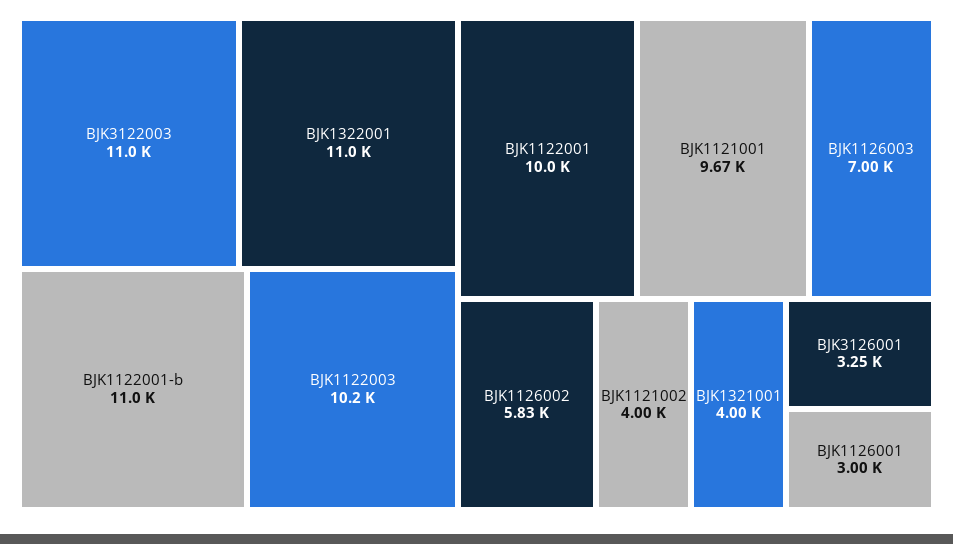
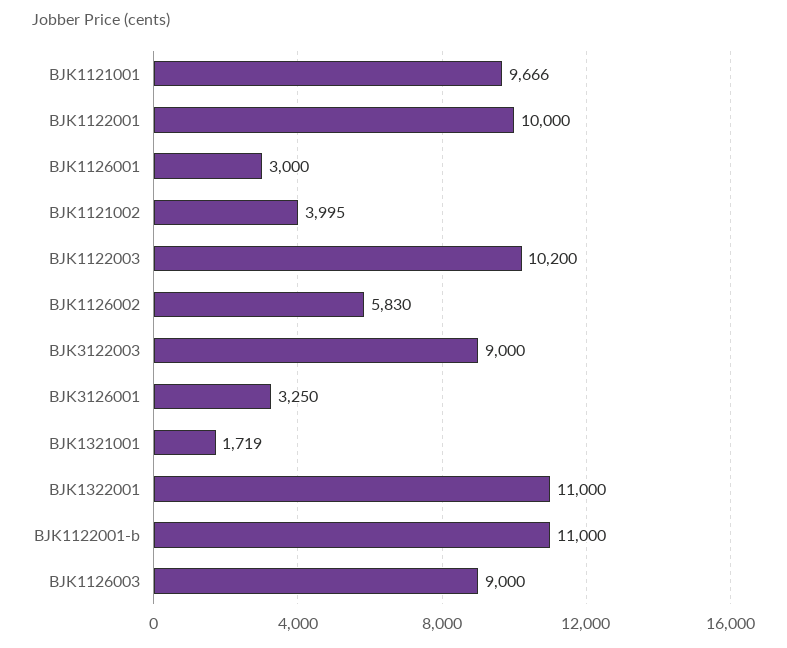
BJK3122003: 11000 -> 9000
BJK1126003: 7000 -> 9000
BJK1321001: 4000 -> 1719

